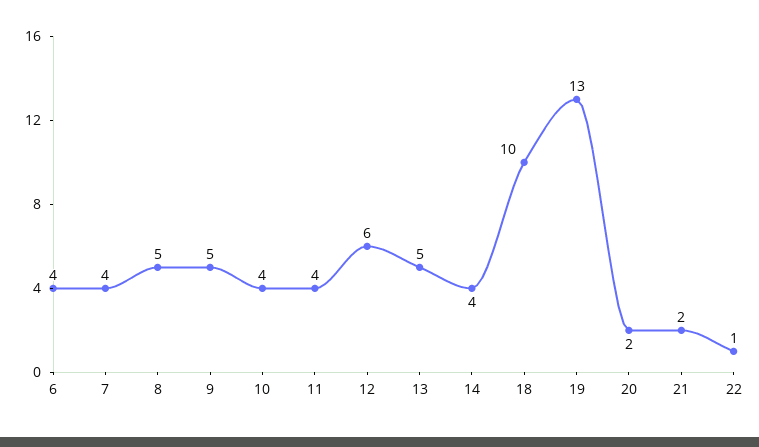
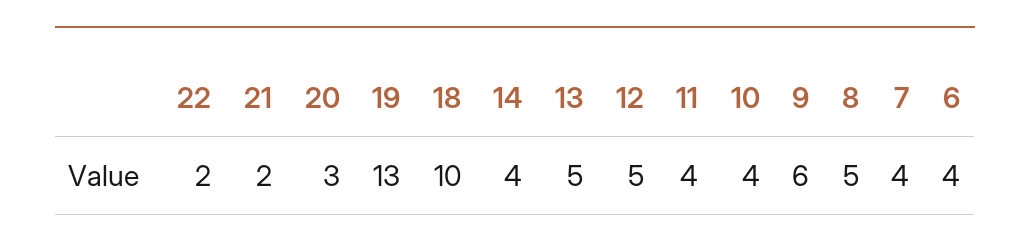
9: 5 -> 6
12: 6 -> 5
20: 2 -> 3
22: 1 -> 2

